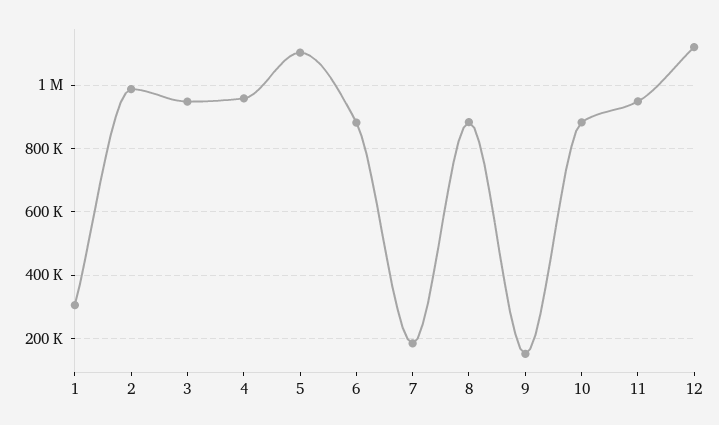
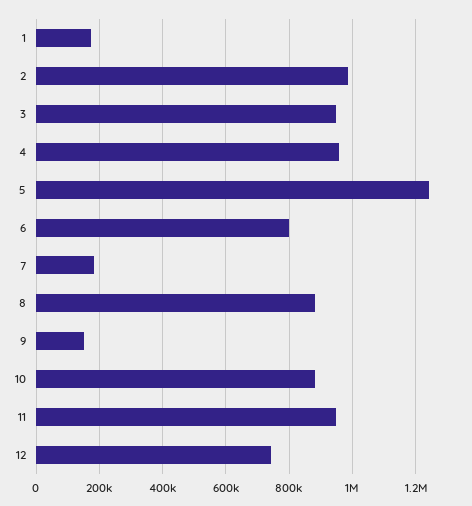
1: 300000 -> 180000
5: 1100000 -> 1240000
6: 880000 -> 800000
12: 1120000 -> 740000

